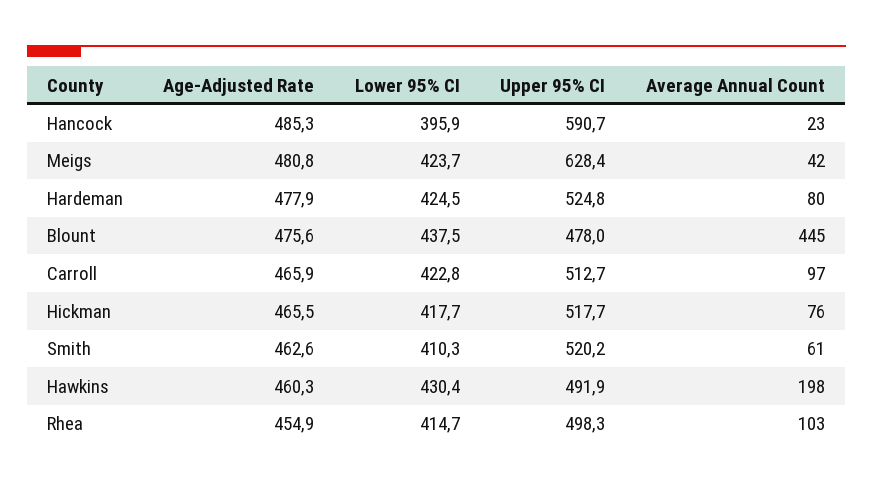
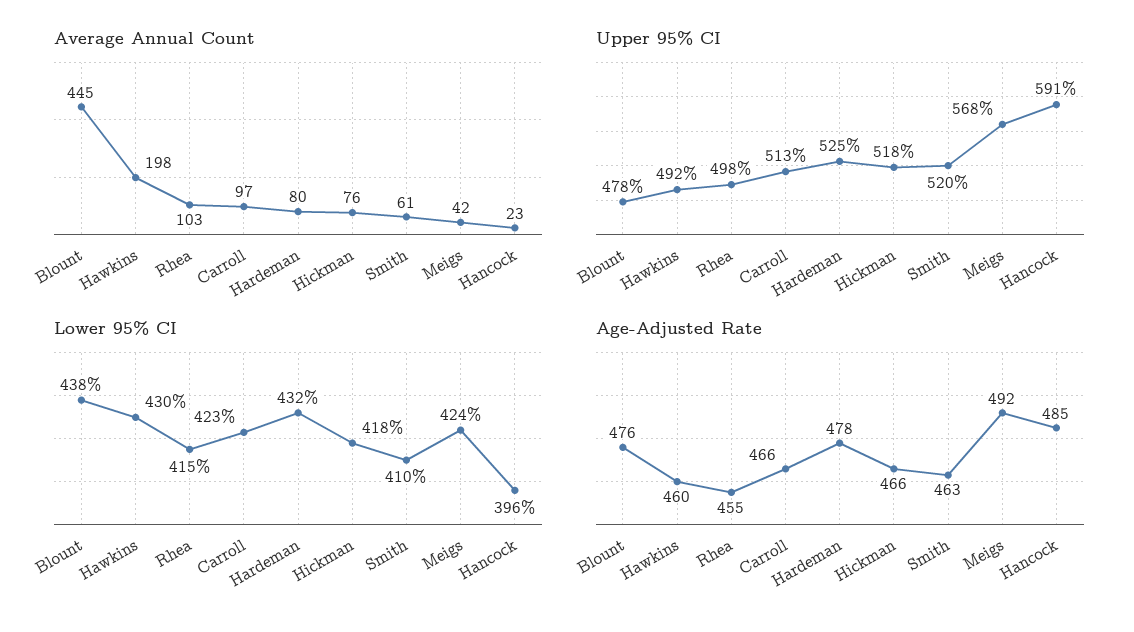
Age-Adjusted Rate, Meigs: 480.8 -> 492
Upper 95% CI, Meigs: 628.4 -> 568
Lower 95% CI, Hardeman: 424.5 -> 432

